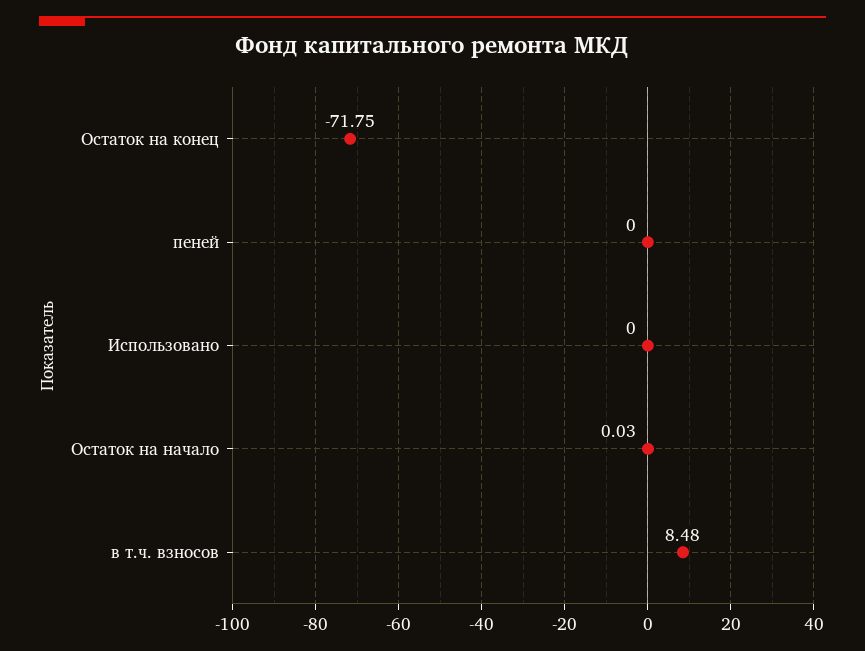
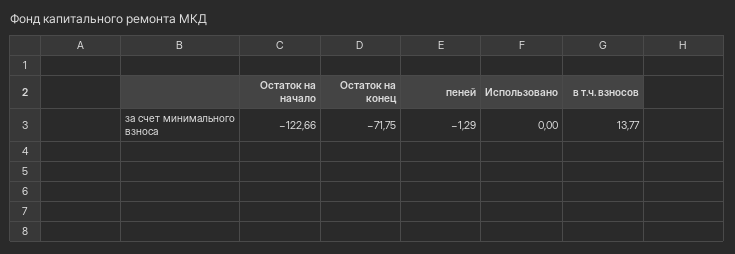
пеней: 0 -> -1.29
Остаток на начало: 0.03 -> -122.66
в т.ч. взносов: 8.48 -> 13.77

